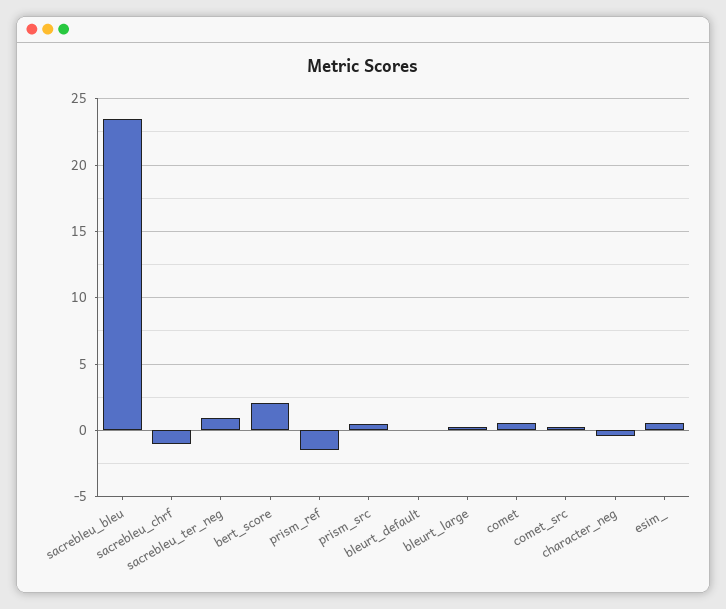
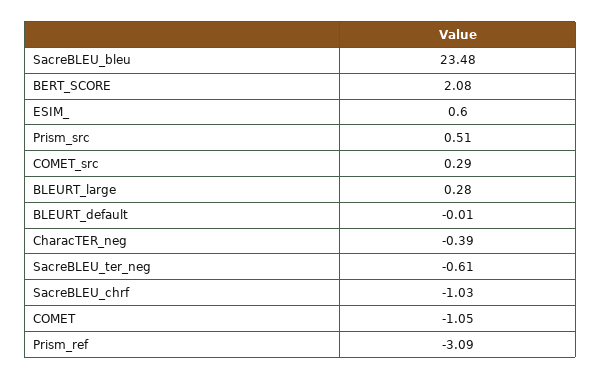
sacrebleu_ter_neg: 1 -> -0.61
prism_ref: -1.5 -> -3.09
comet: 0.5 -> -1.05

